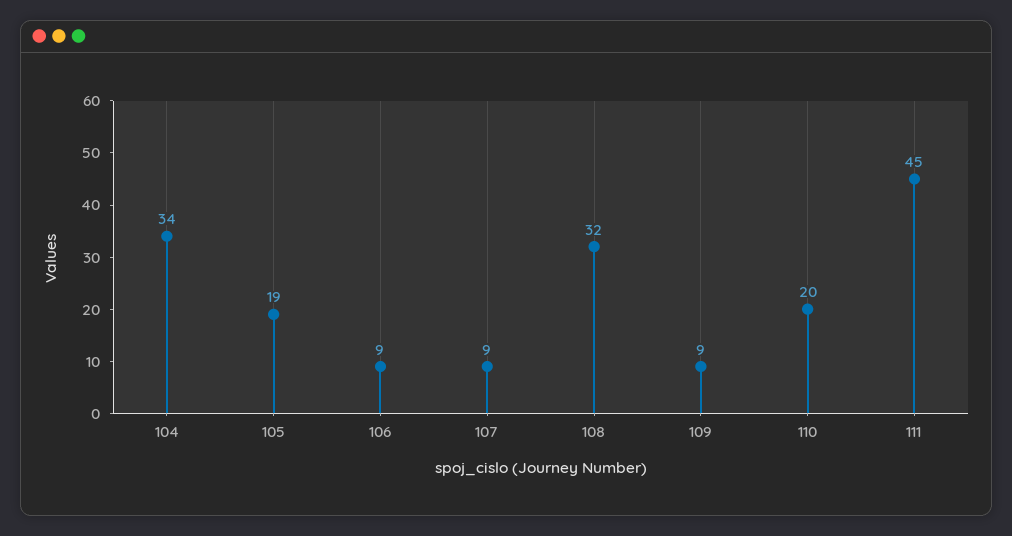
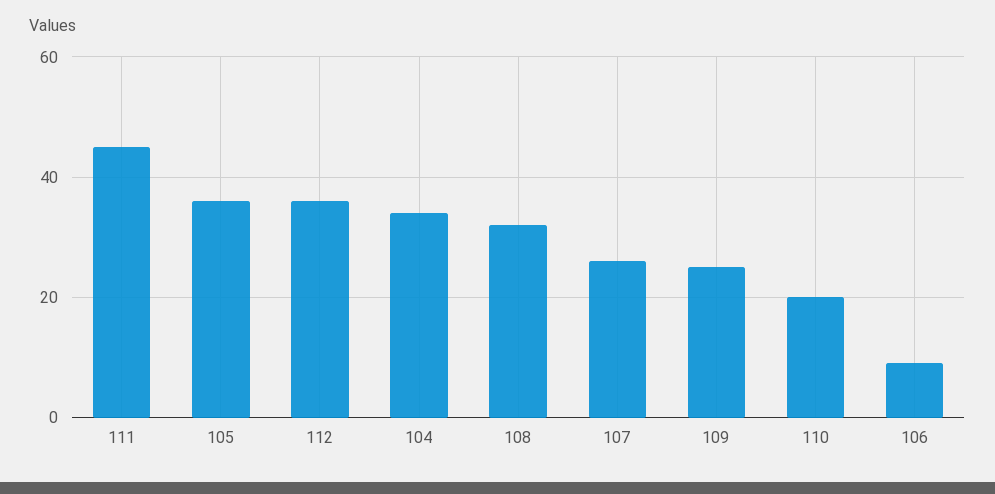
105: 19 -> 35
107: 9 -> 25
109: 9 -> 25
112: none -> 35

